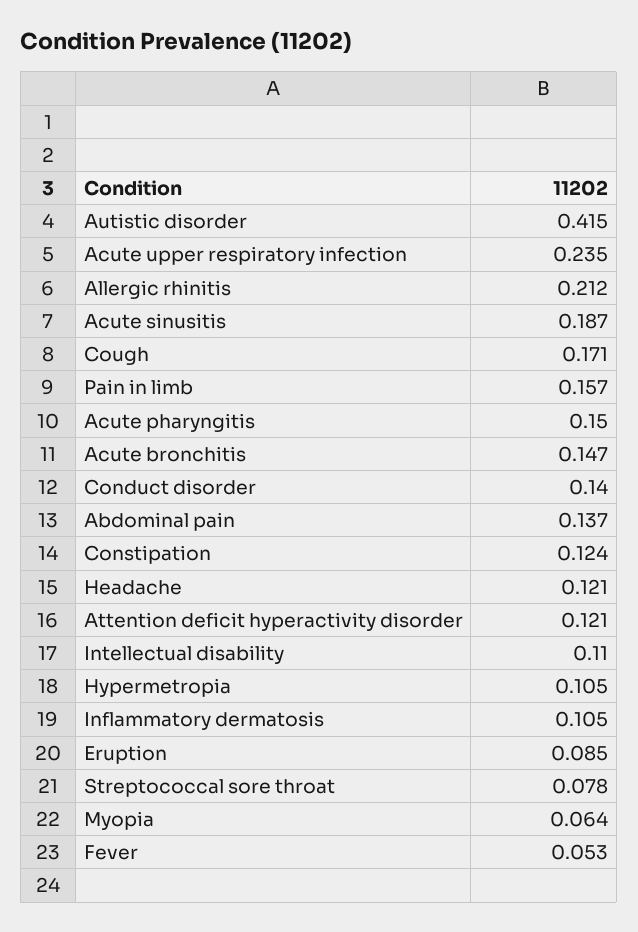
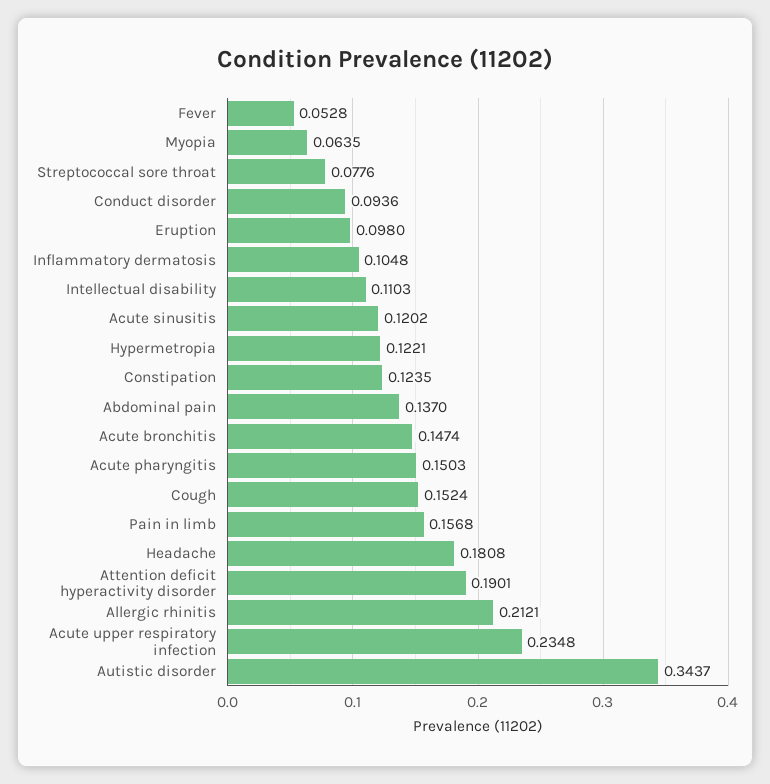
Autistic disorder: 0.415 -> 0.3437
Acute sinusitis: 0.187 -> 0.1202
Cough: 0.171 -> 0.1524
Conduct disorder: 0.14 -> 0.0936
Headache: 0.121 -> 0.1808
Attention deficit hyperactivity disorder: 0.121 -> 0.1901
Hypermetropia: 0.105 -> 0.1221
Eruption: 0.085 -> 0.098

